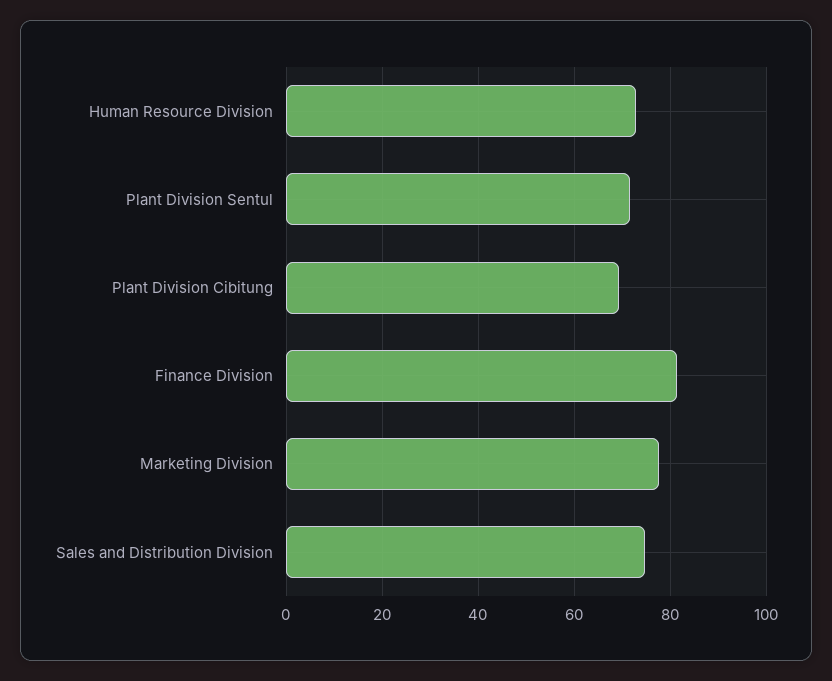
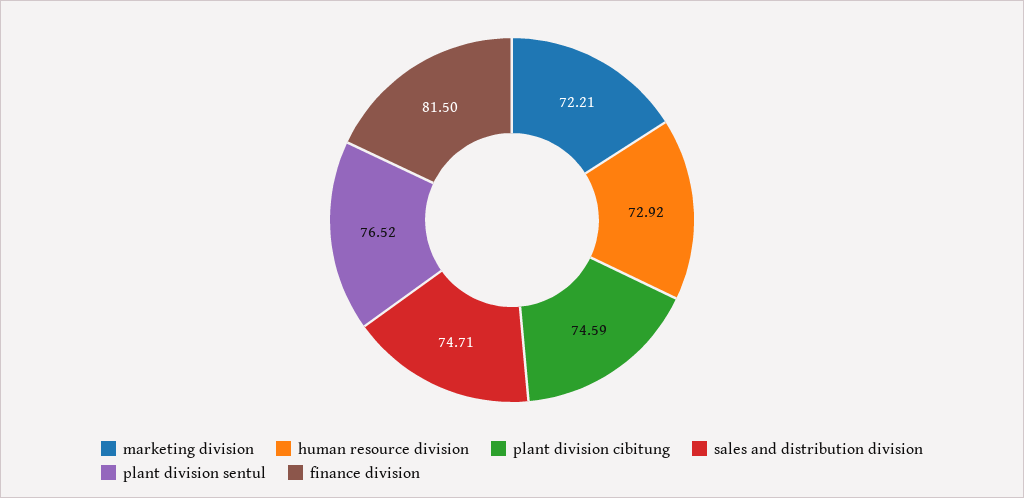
Plant Division Sentul: 72 -> 76.52
Plant Division Cibitung: 70 -> 74.59
Marketing Division: 78 -> 72.21

